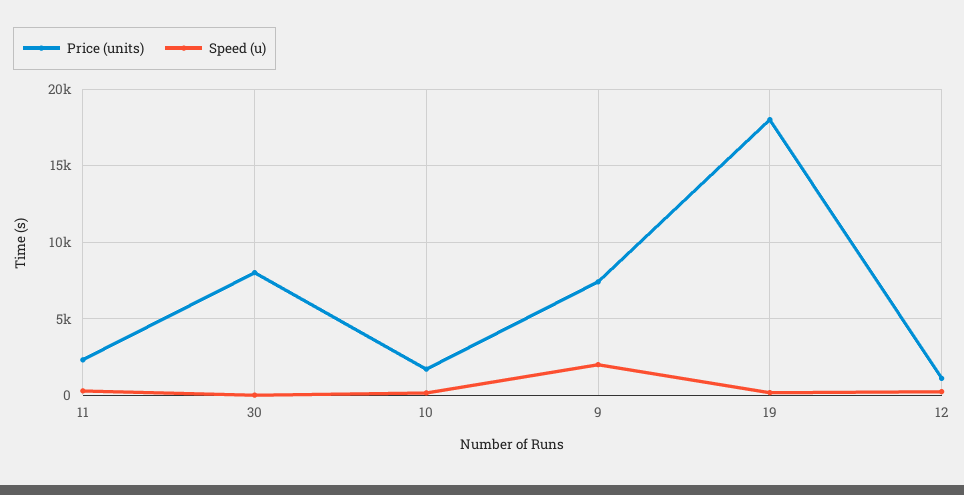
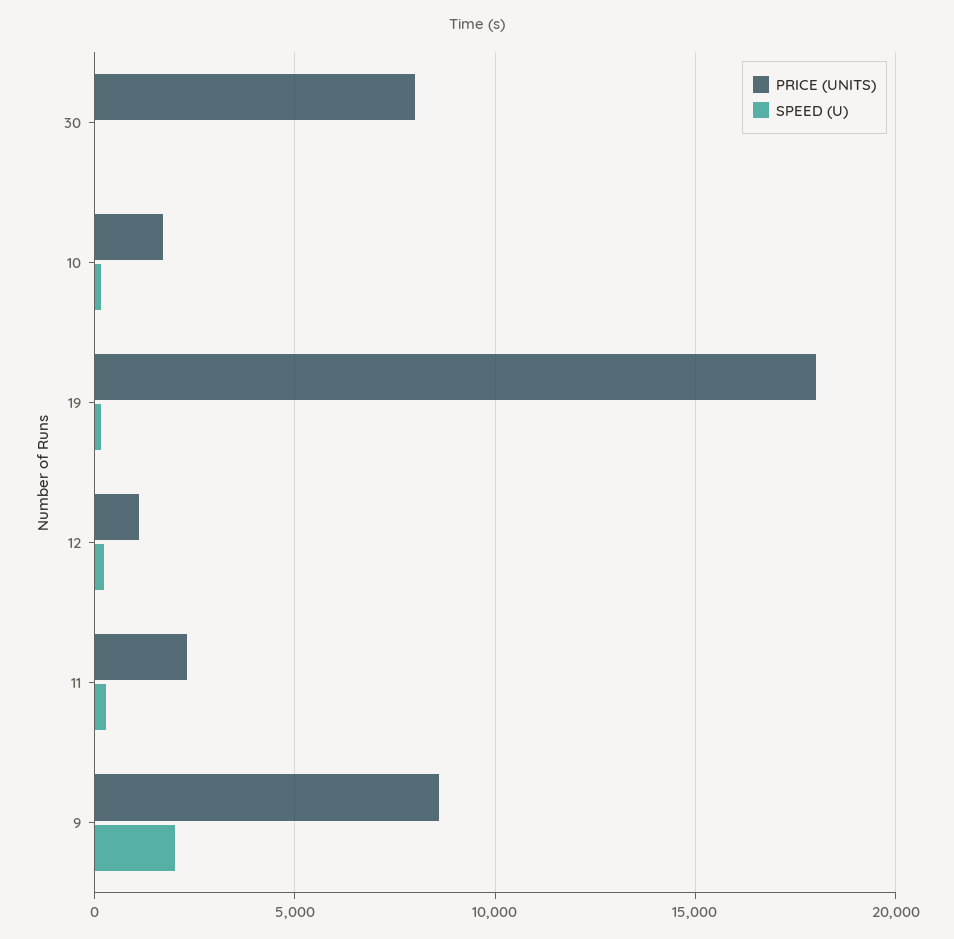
Price (units), 9: 7500 -> 8500

